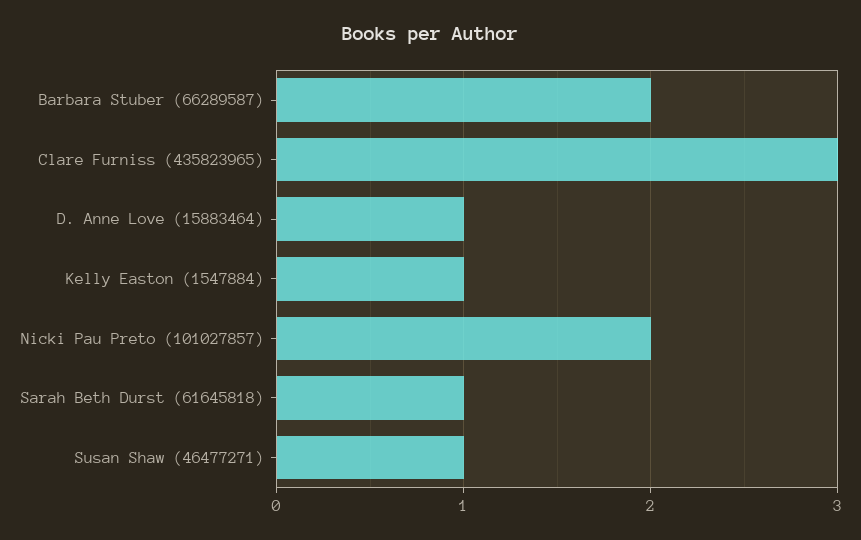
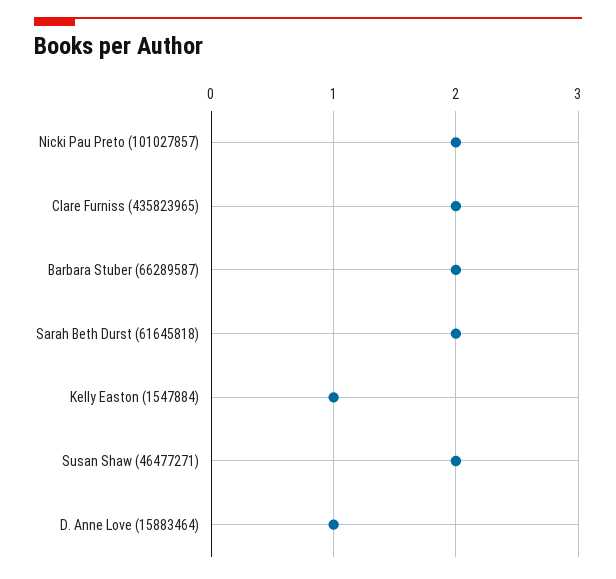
Clare Furniss (435823965): 3 -> 2
Sarah Beth Durst (61645818): 1 -> 2
Susan Shaw (46477271): 1 -> 2

